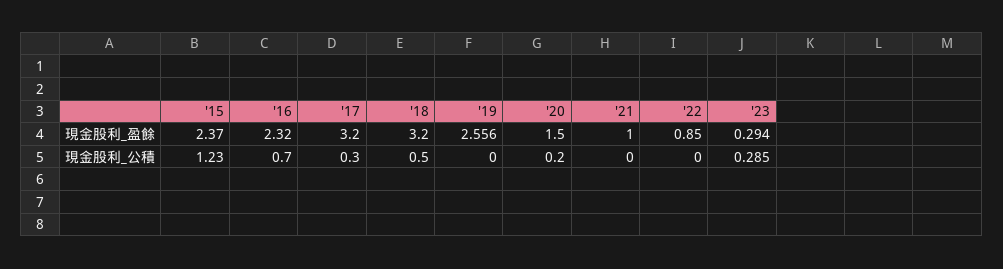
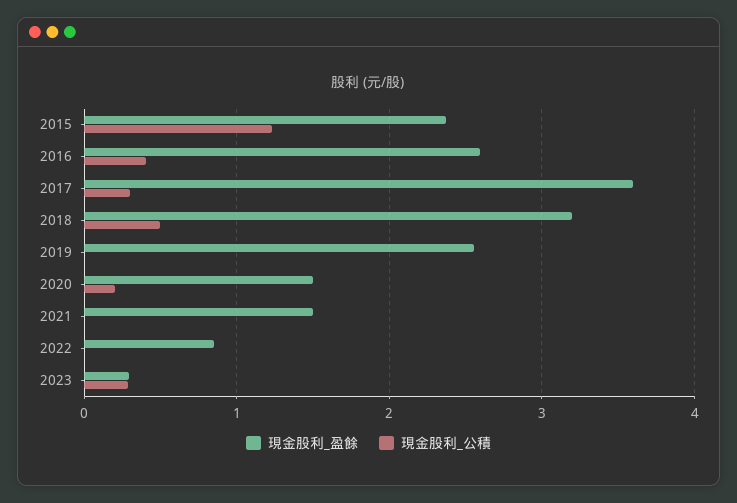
現金股利_盈餘, '16: 2.32 -> 2.6
現金股利_盈餘, '17: 3.2 -> 3.6
現金股利_盈餘, '21: 1 -> 1.5
現金股利_公積, '16: 0.7 -> 0.4

